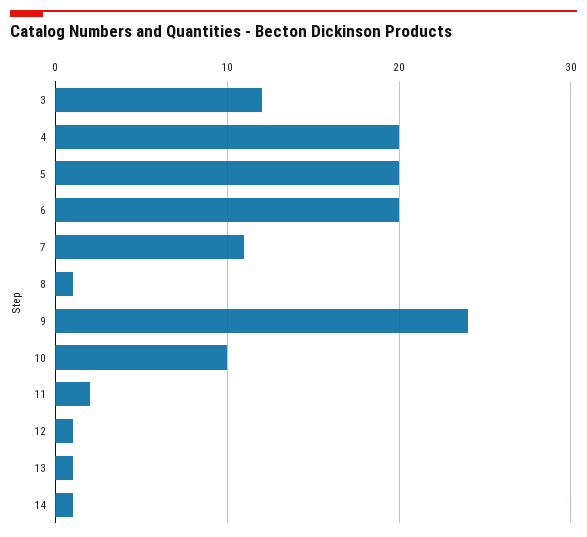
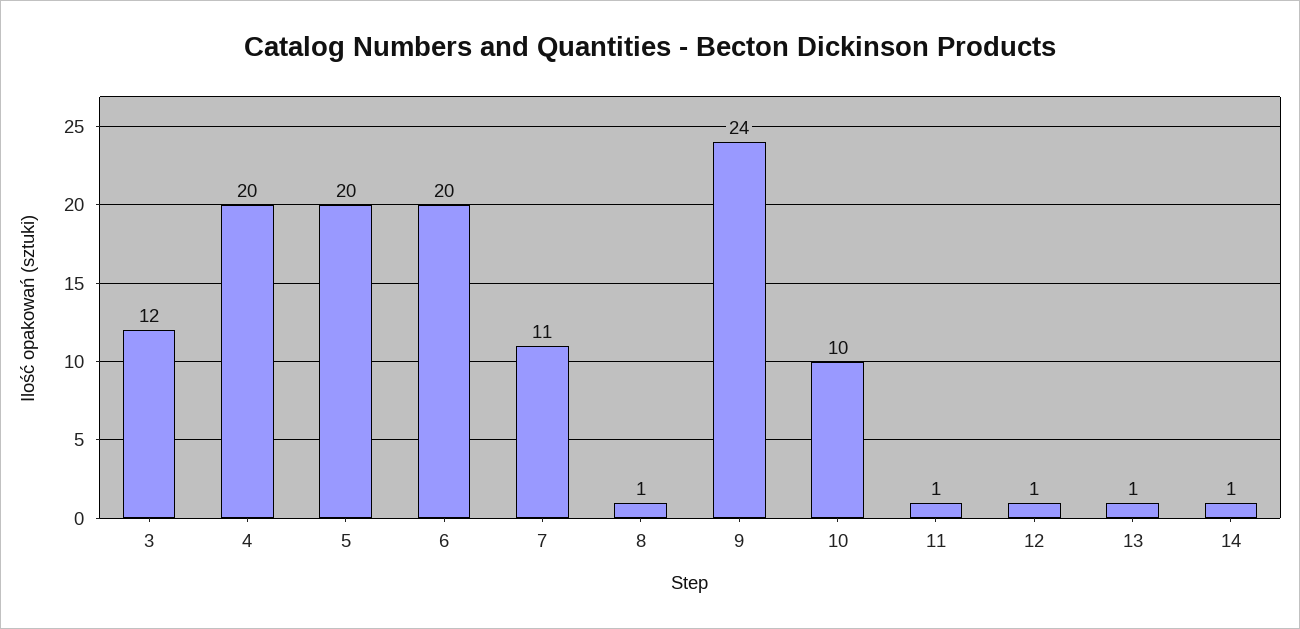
11: 2 -> 1

